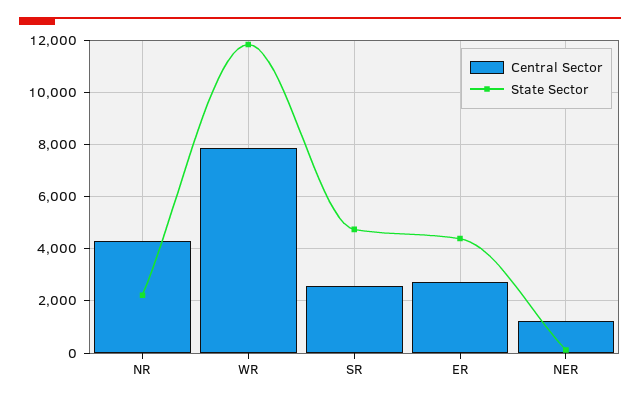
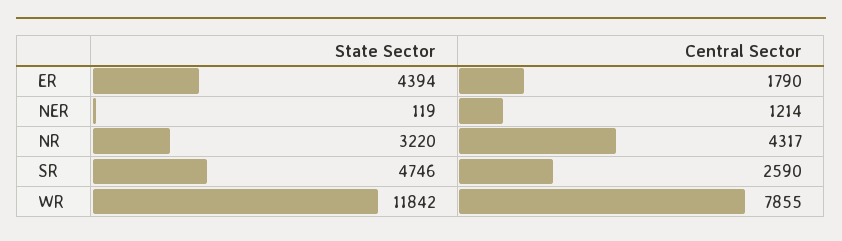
State Sector, NR: 2250 -> 3220
Central Sector, ER: 2750 -> 1790

